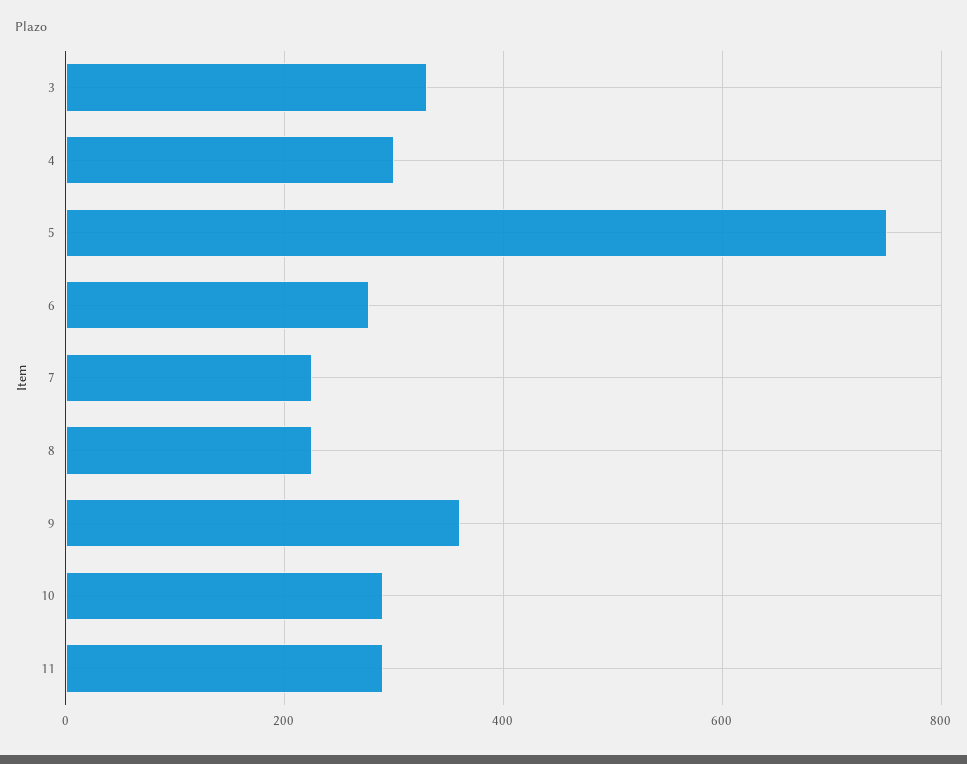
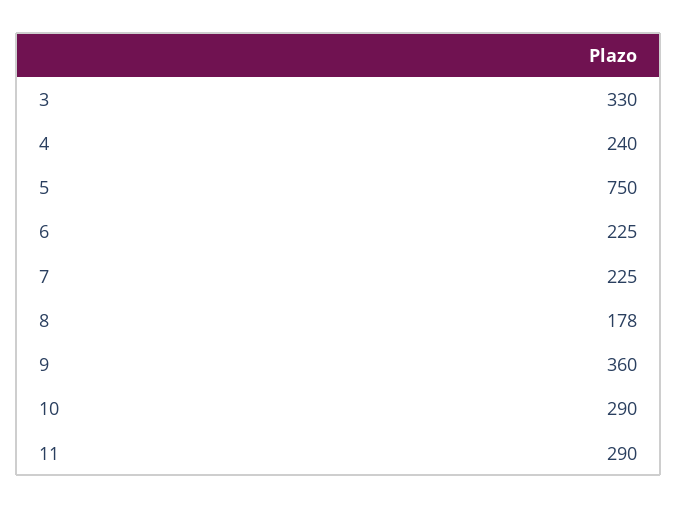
4: 300 -> 240
6: 280 -> 225
8: 220 -> 178

